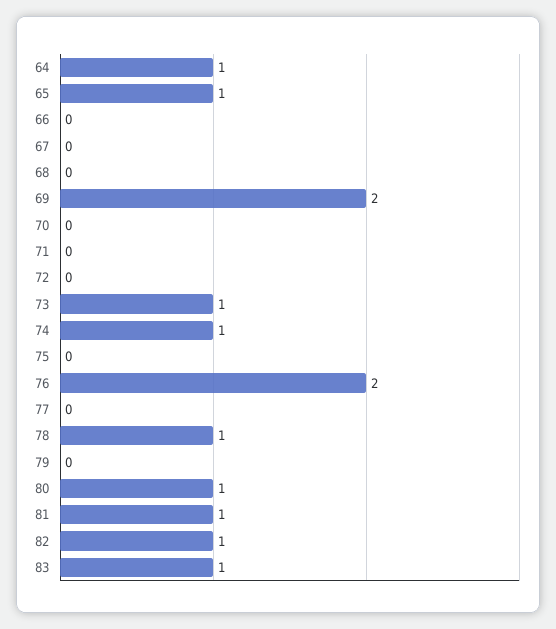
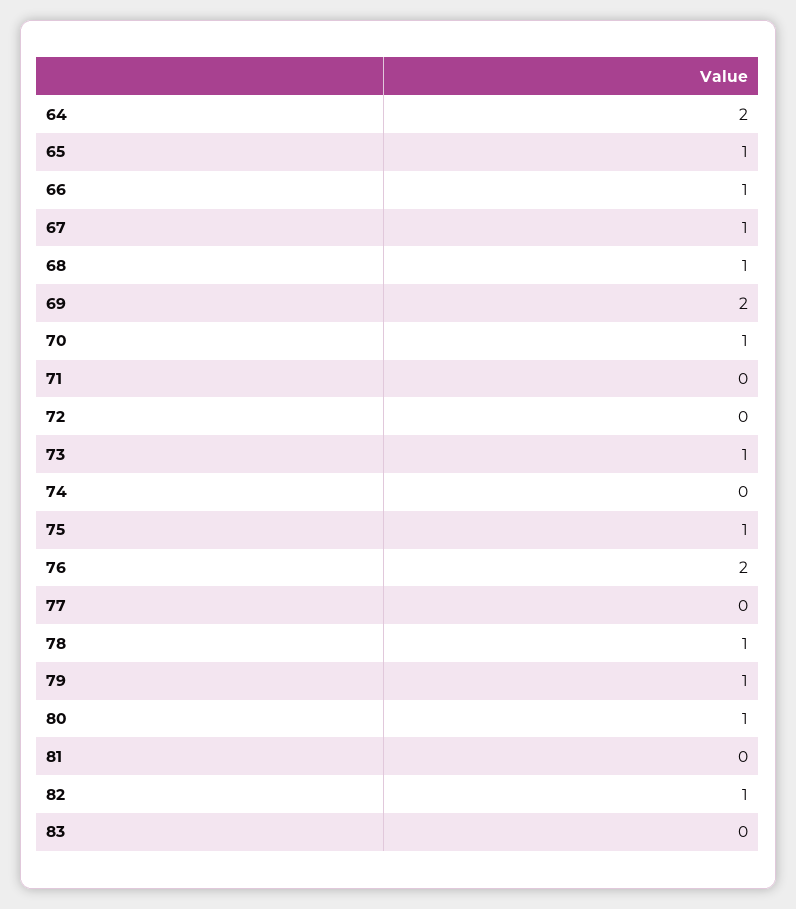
64: 1 -> 2
66: 0 -> 1
67: 0 -> 1
68: 0 -> 1
70: 0 -> 1
74: 1 -> 0
75: 0 -> 1
79: 0 -> 1
81: 1 -> 0
83: 1 -> 0

